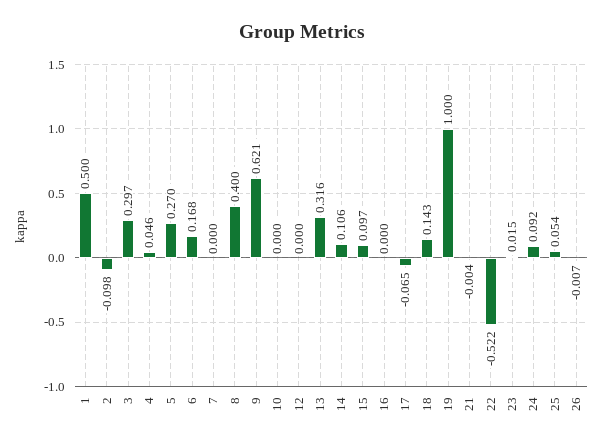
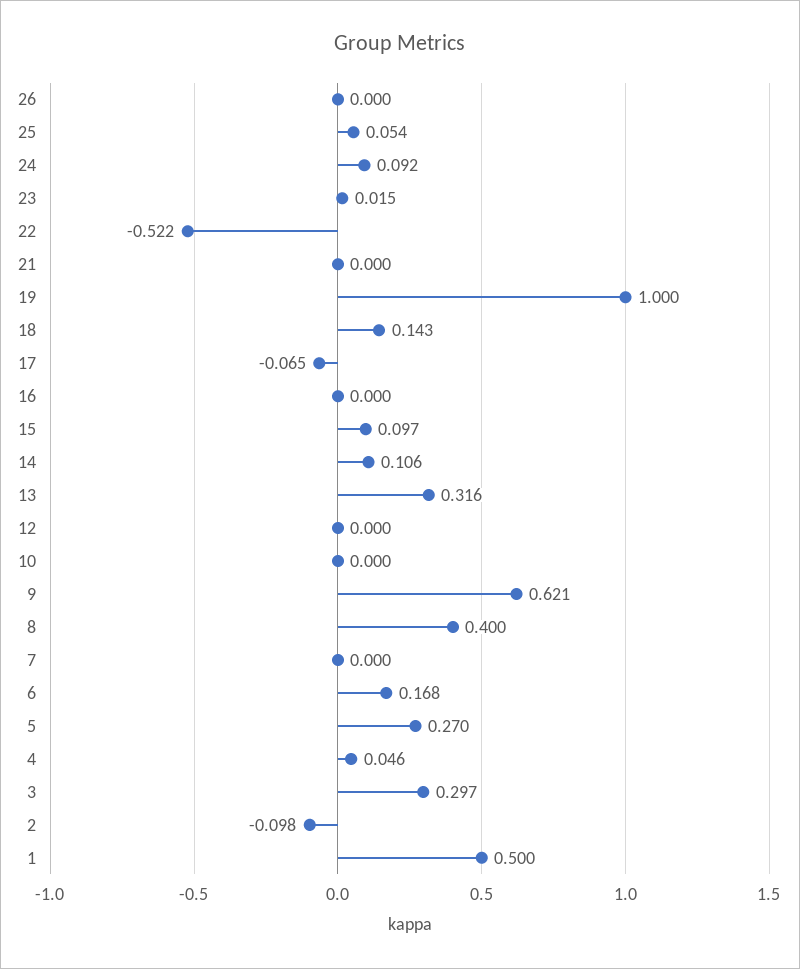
21: -0.004 -> 0
26: -0.007 -> 0

